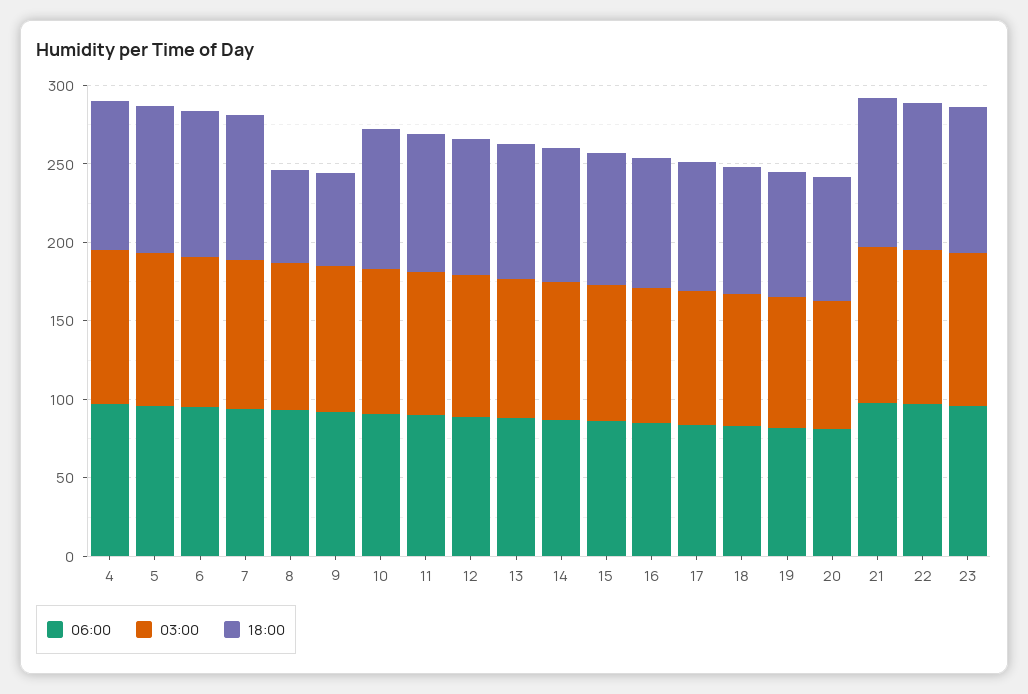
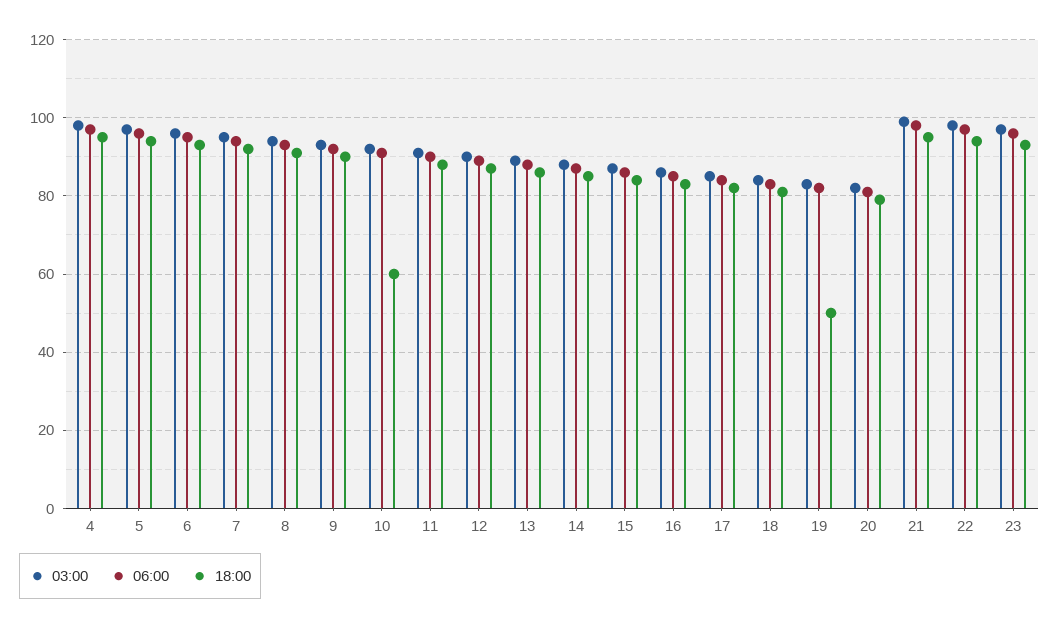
18:00, 8: 60 -> 90
18:00, 9: 60 -> 90
18:00, 10: 90 -> 60
18:00, 19: 80 -> 50

